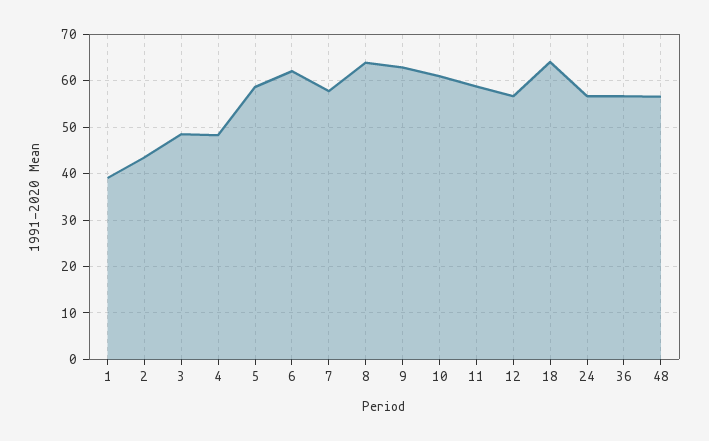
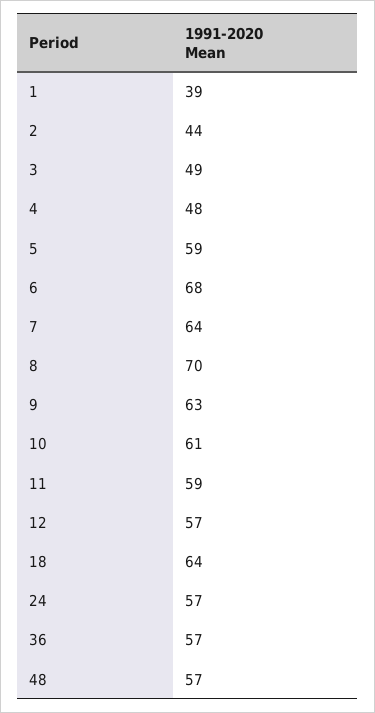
6: 62 -> 68
7: 58 -> 64
8: 64 -> 70

